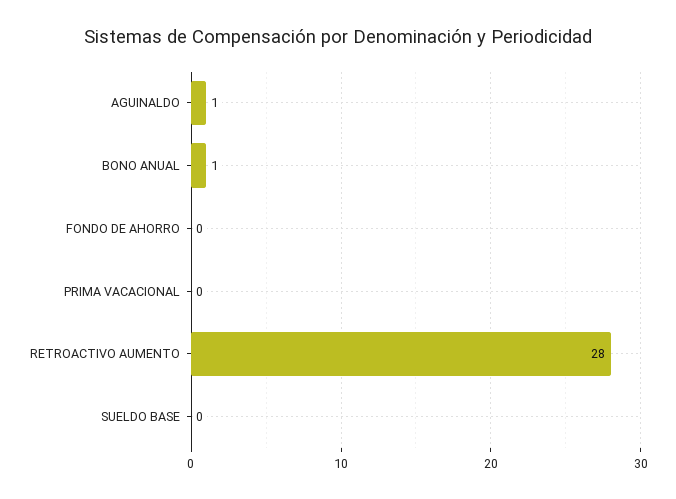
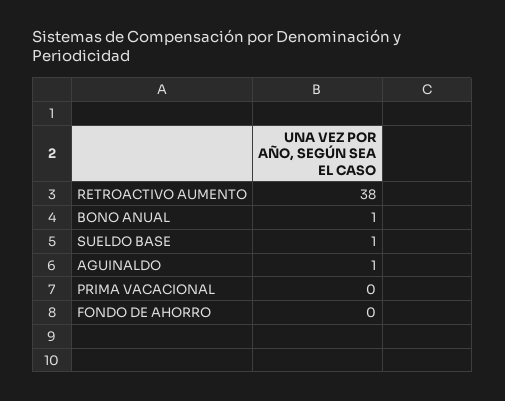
RETROACTIVO AUMENTO: 28 -> 38
SUELDO BASE: 0 -> 1

